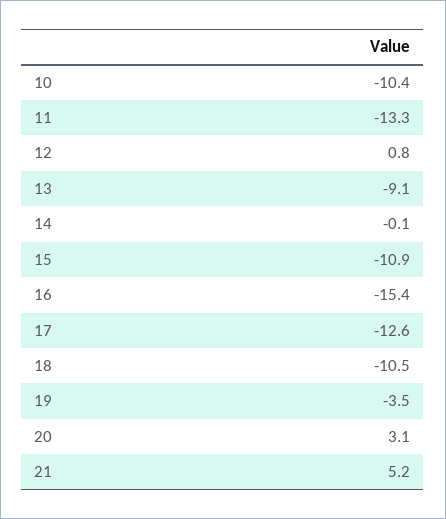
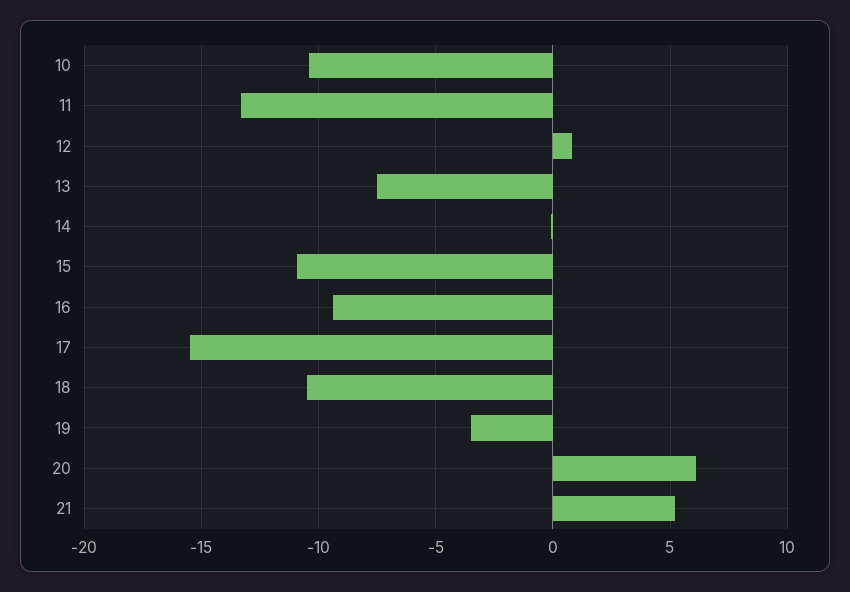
13: -9.1 -> -7.5
16: -15.4 -> -9.5
17: -12.6 -> -15.5
20: 3.1 -> 6

